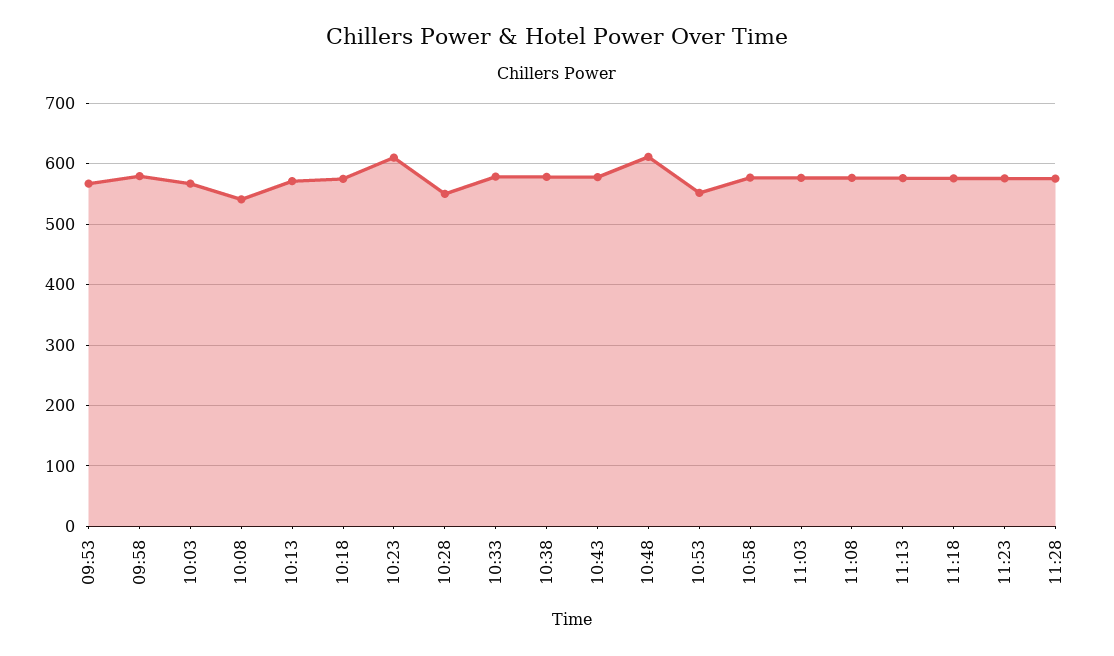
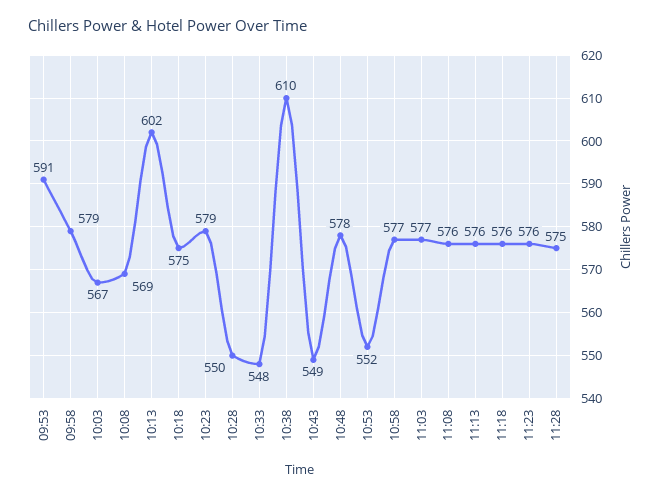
09:53: 570 -> 591
10:08: 540 -> 569
10:13: 570 -> 602
10:23: 610 -> 579
10:33: 580 -> 548
10:38: 580 -> 610
10:43: 580 -> 549
10:48: 610 -> 578

